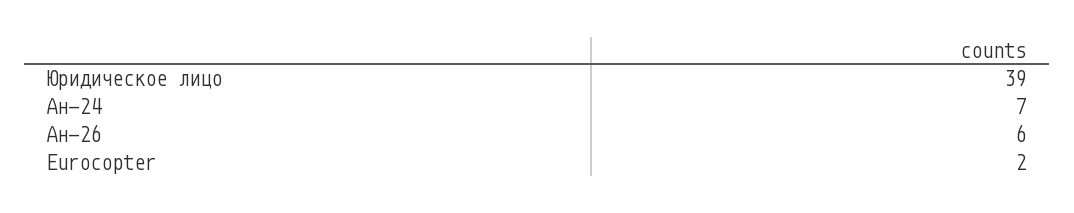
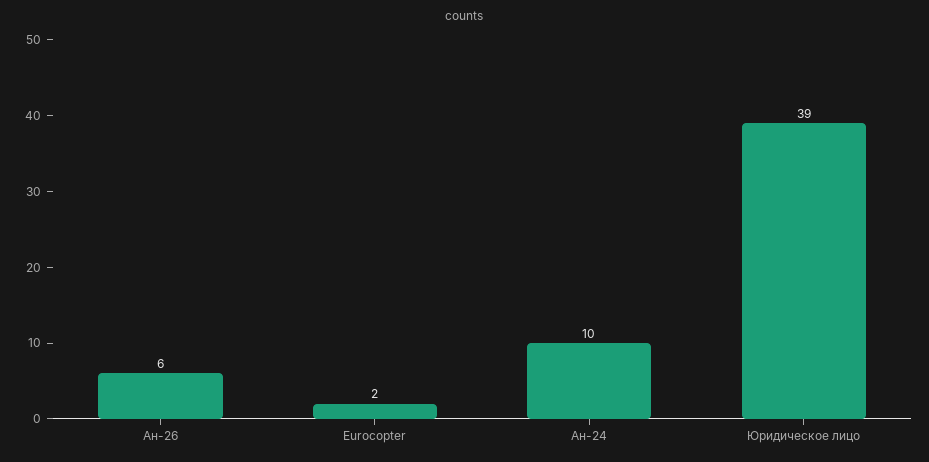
Ан-24: 7 -> 10

